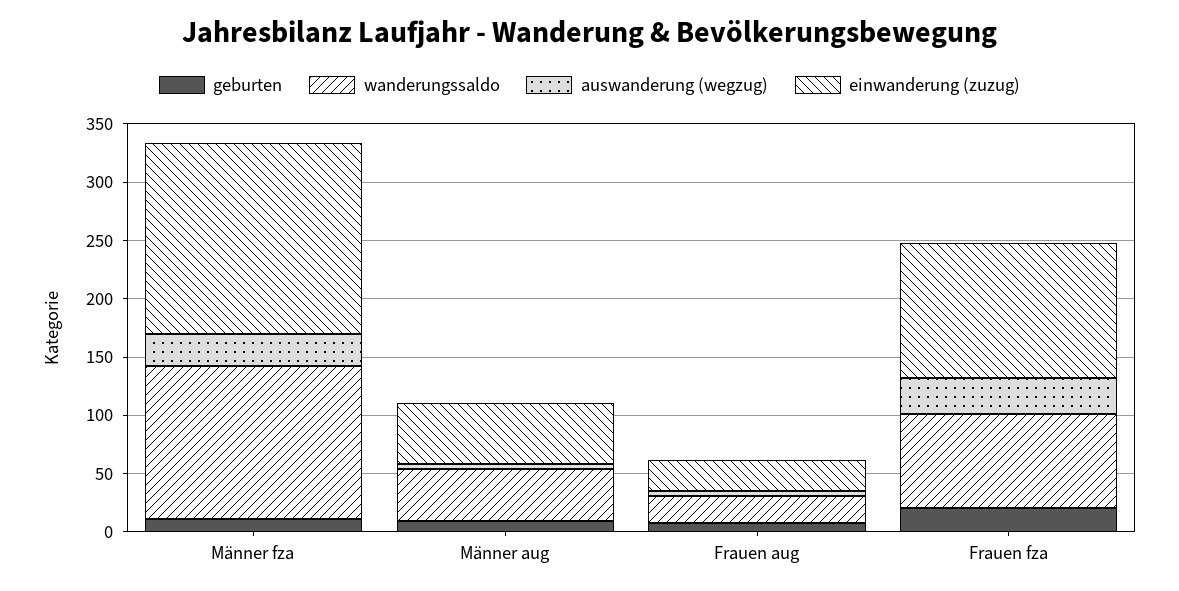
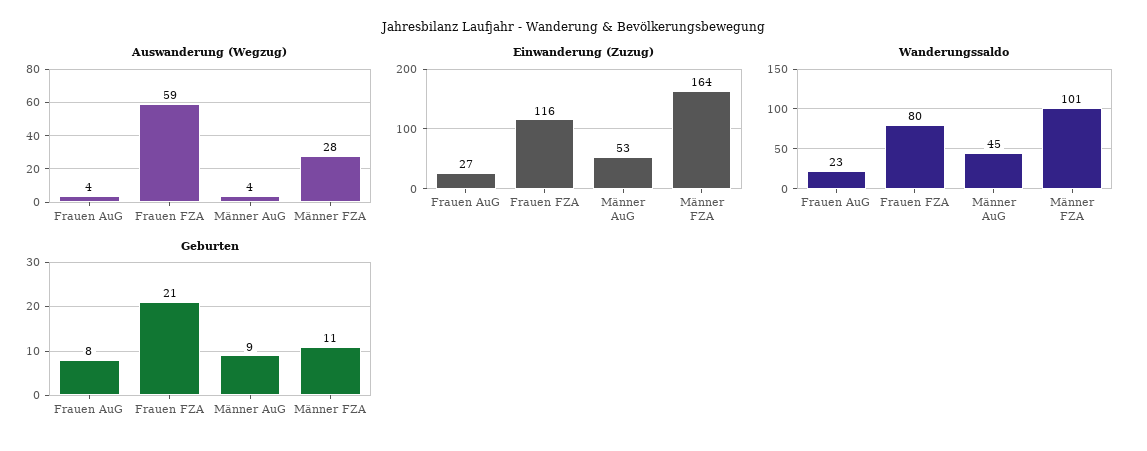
wanderungssaldo, Männer fza: 130 -> 101
auswanderung (wegzug), Frauen fza: 30 -> 59

